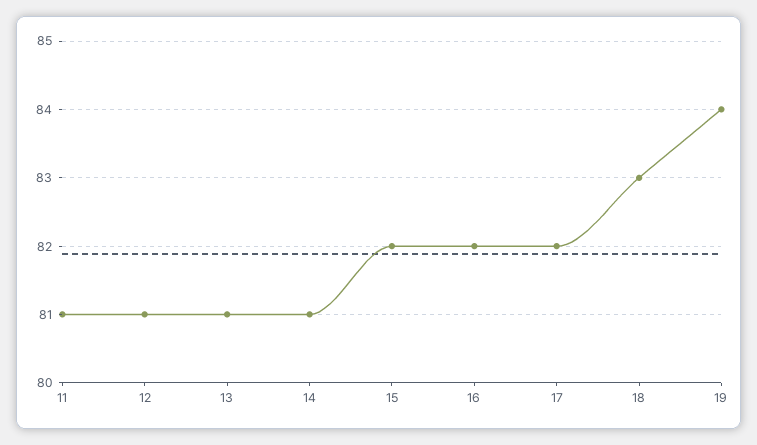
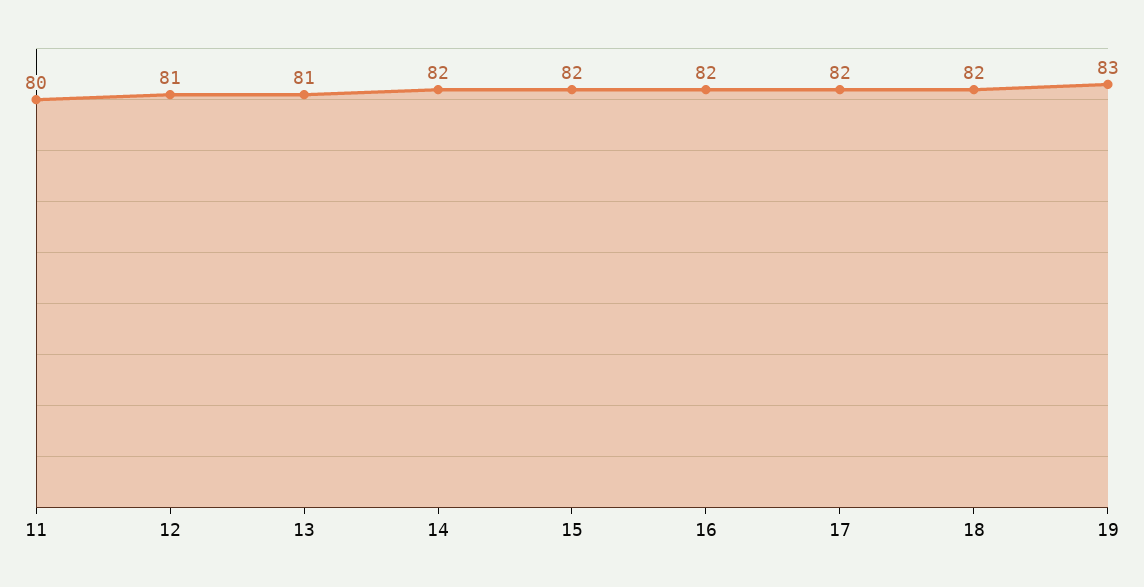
11: 81 -> 80
14: 81 -> 82
18: 83 -> 82
19: 84 -> 83

